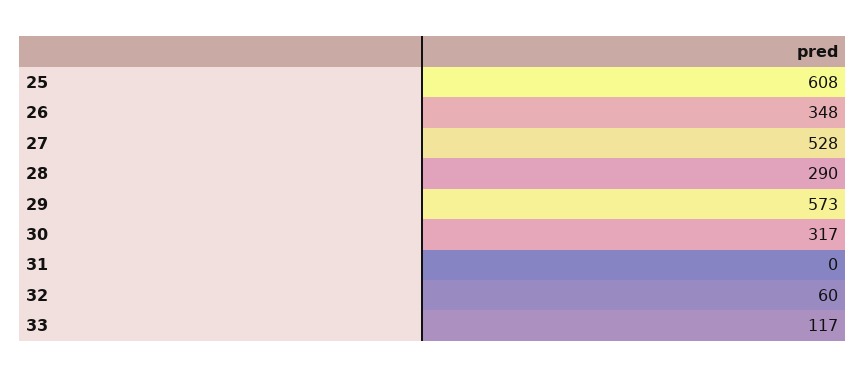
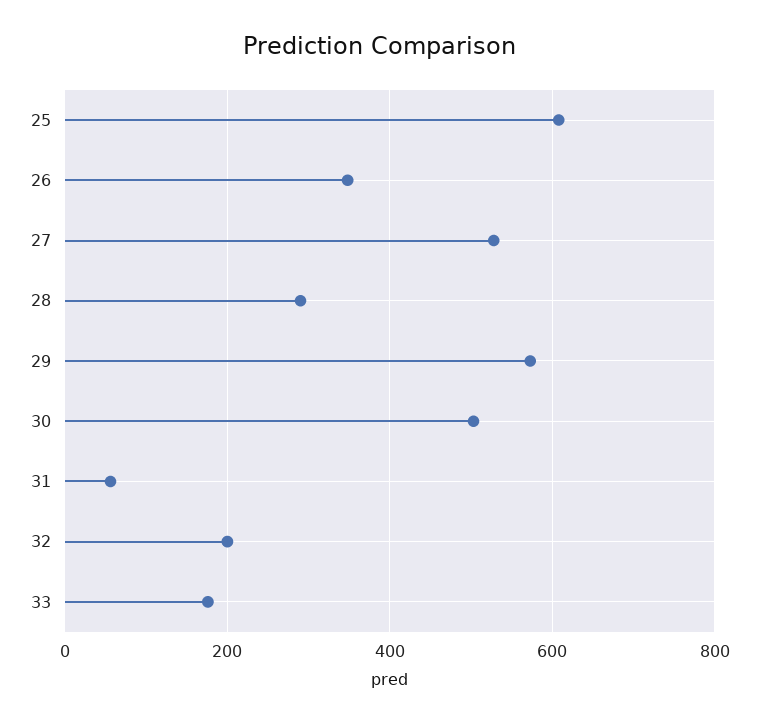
30: 317 -> 500
31: 0 -> 60
32: 60 -> 200
33: 117 -> 180

